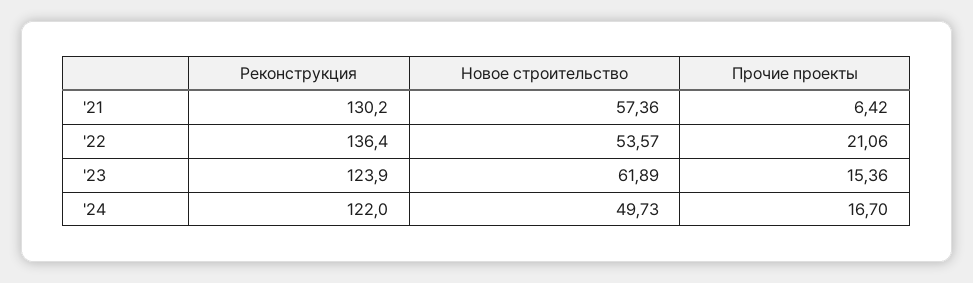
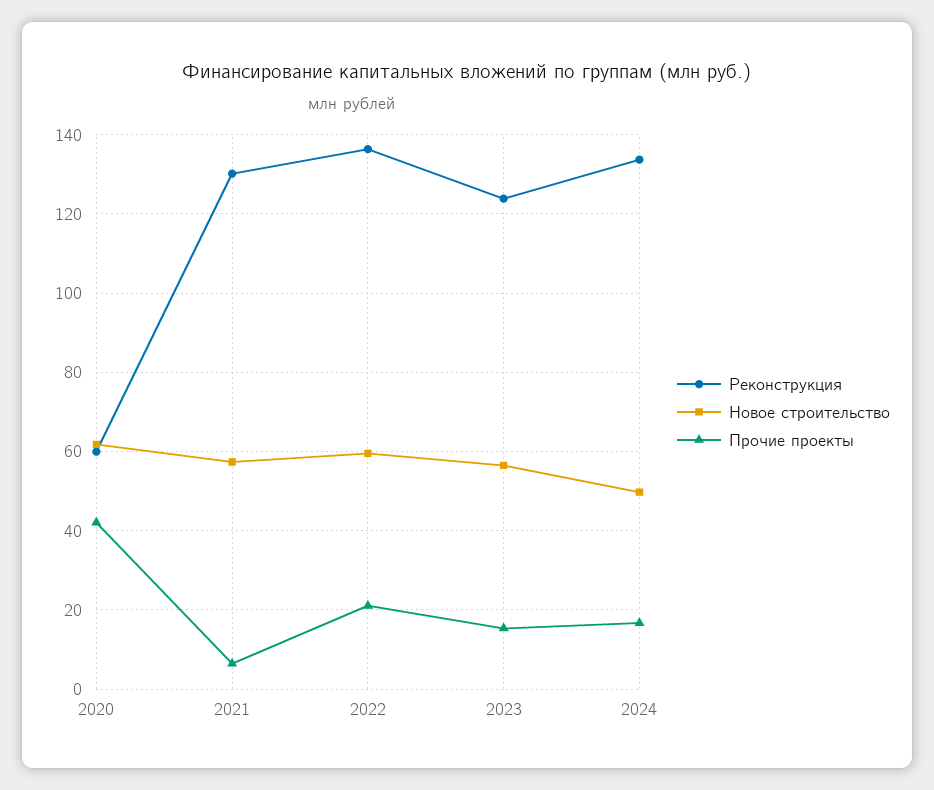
Новое строительство, '22: 53.57 -> 60
Новое строительство, '23: 61.89 -> 56
Реконструкция, '24: 122 -> 134
Реконструкция, 2020: none -> 60
Новое строительство, 2020: none -> 62
Прочие проекты, 2020: none -> 42

